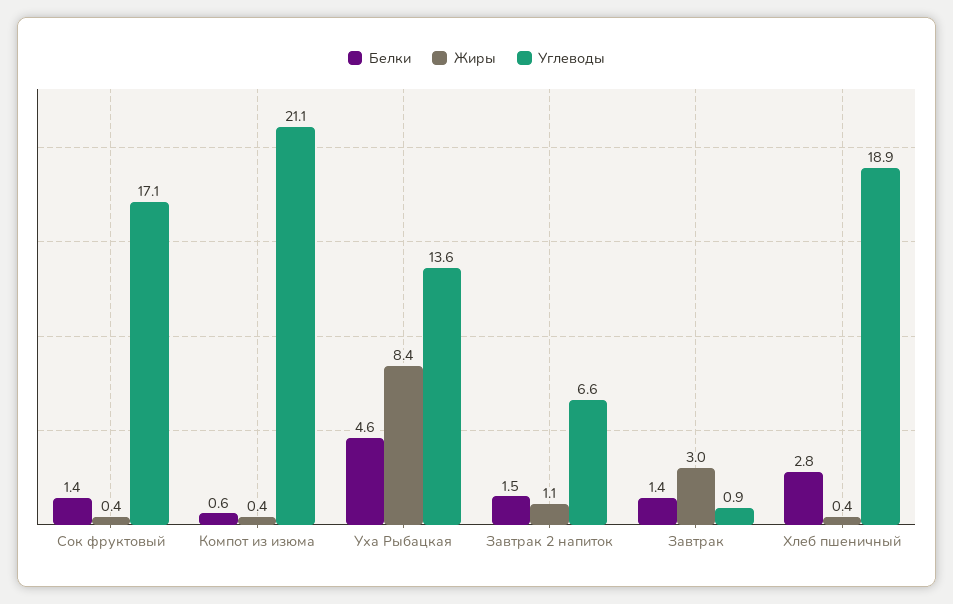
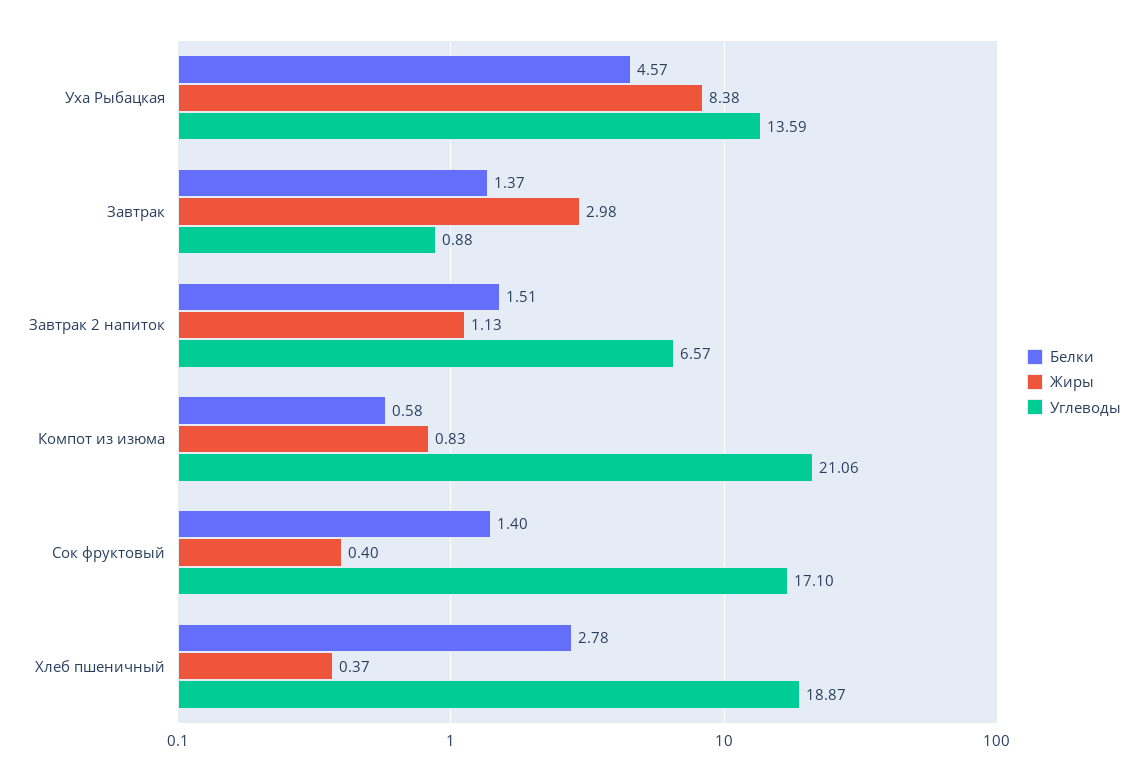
Жиры, Компот из изюма: 0.4 -> 0.83

